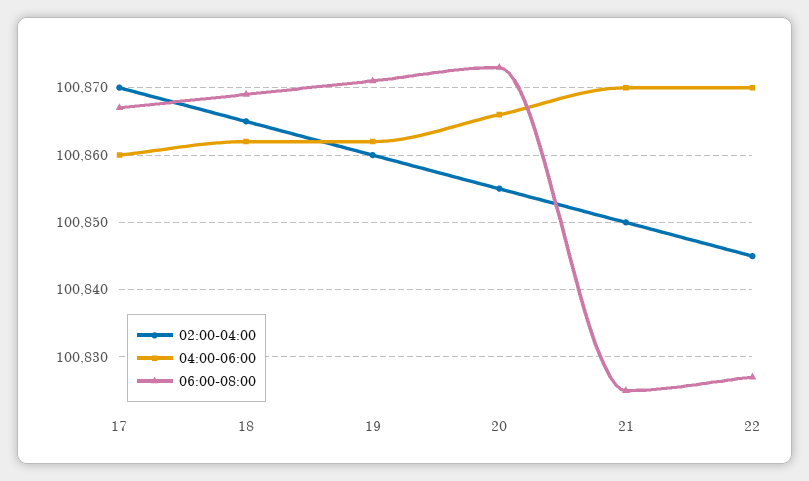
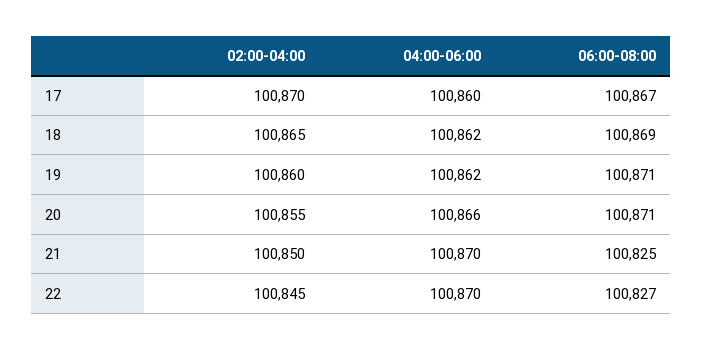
06:00-08:00, 20: 100873 -> 100871

